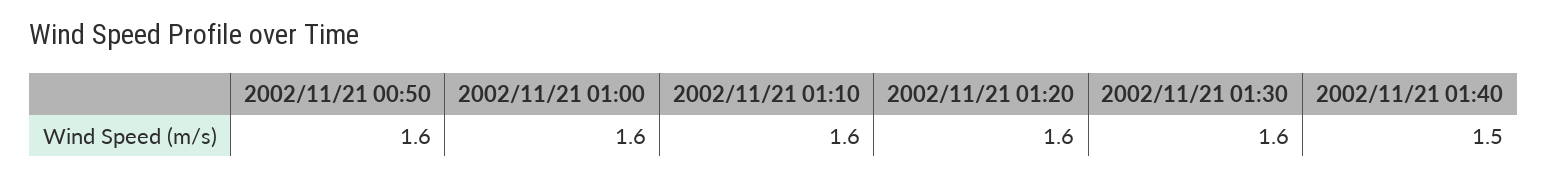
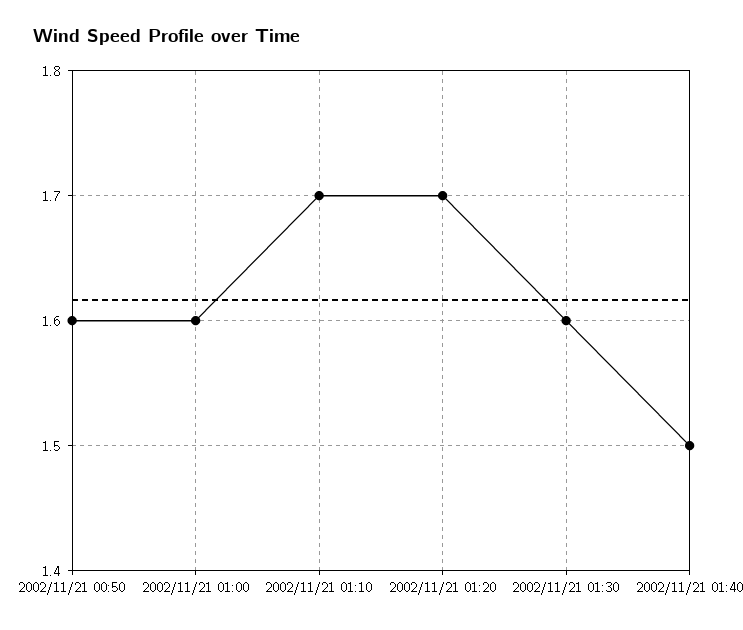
2002/11/21 01:10: 1.6 -> 1.7
2002/11/21 01:20: 1.6 -> 1.7

